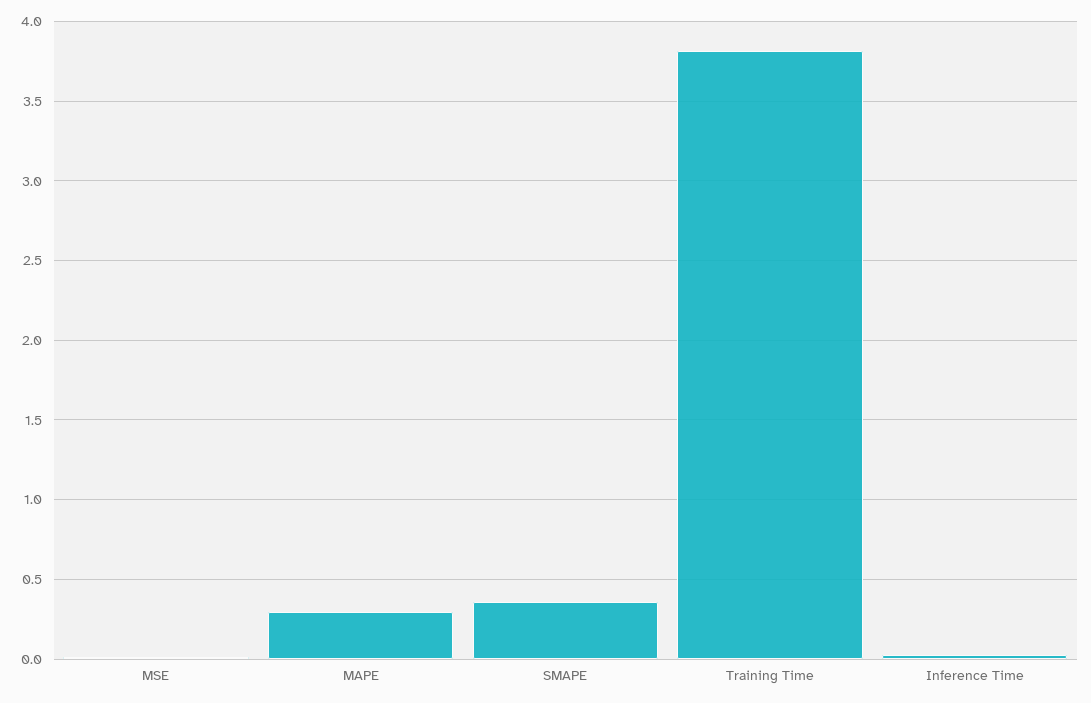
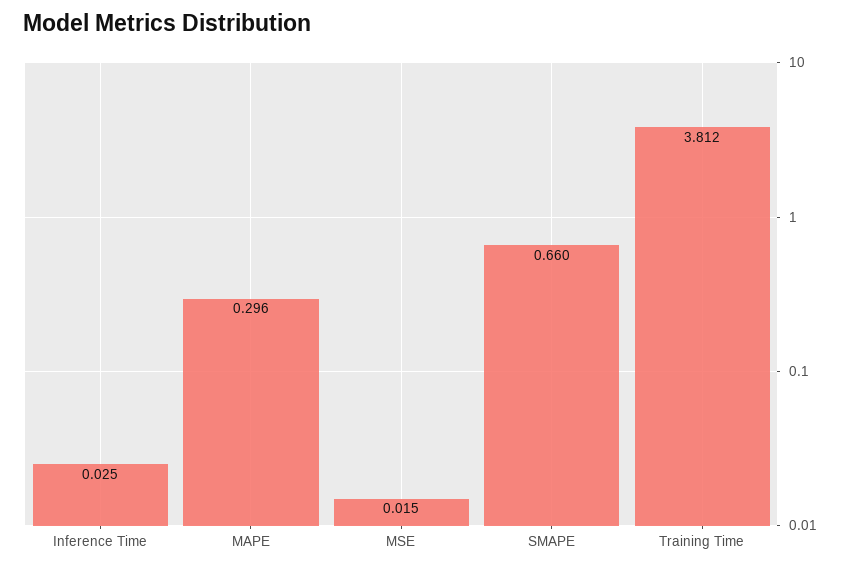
SMAPE: 0.35 -> 0.66

